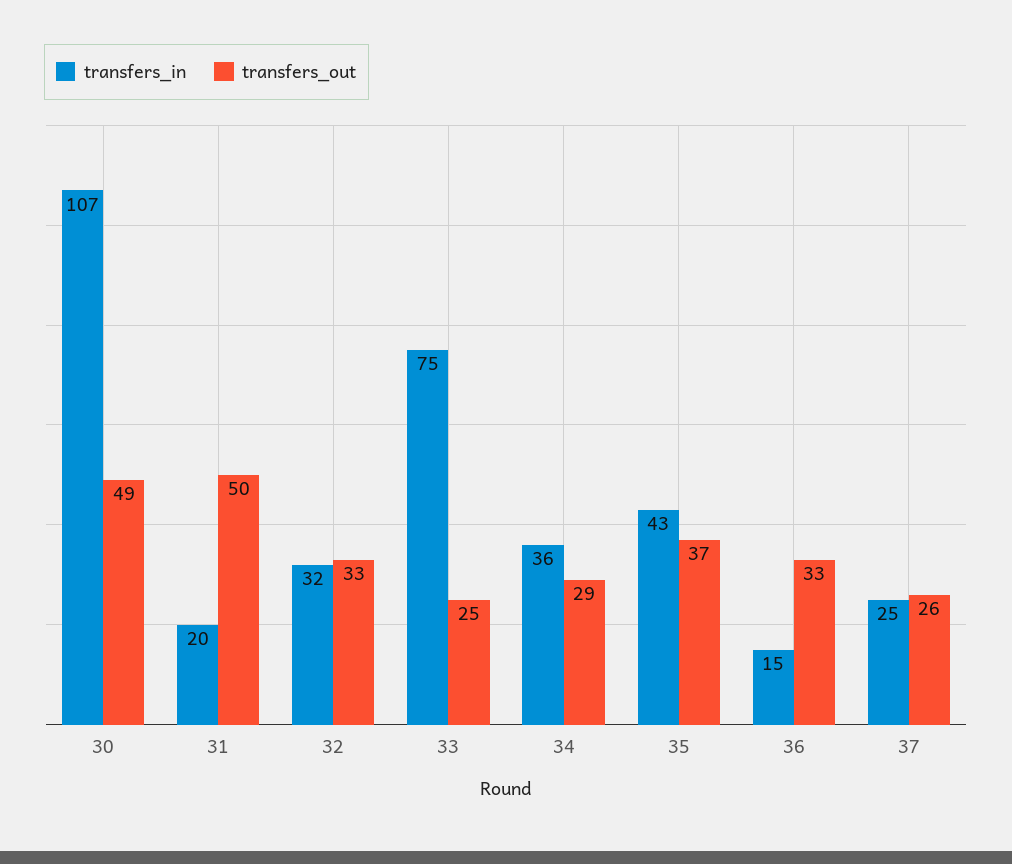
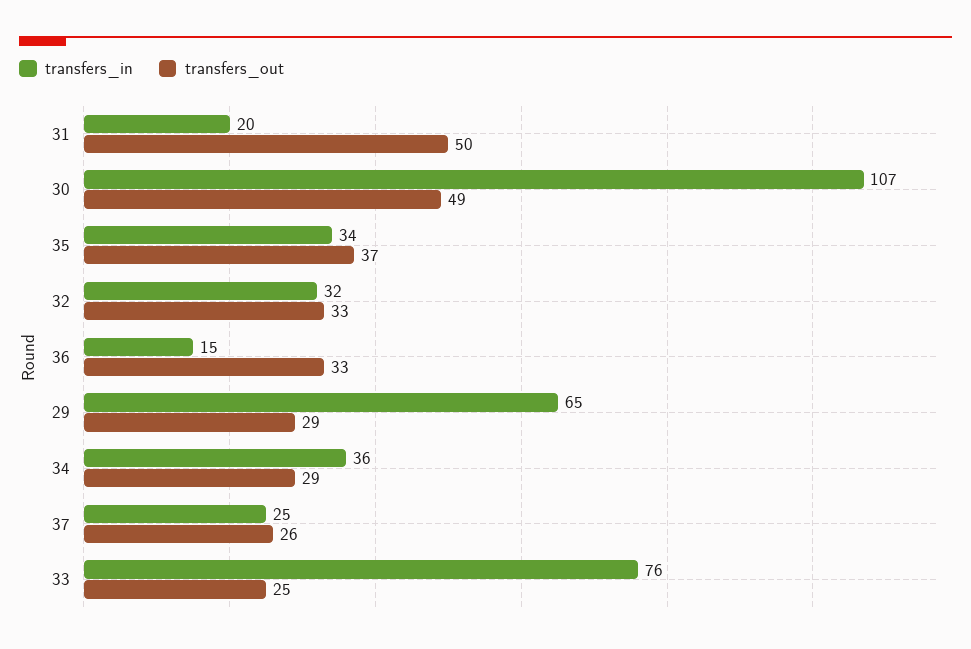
transfers_in, 33: 75 -> 76
transfers_in, 35: 43 -> 34
transfers_in, 29: none -> 65
transfers_out, 29: none -> 29

